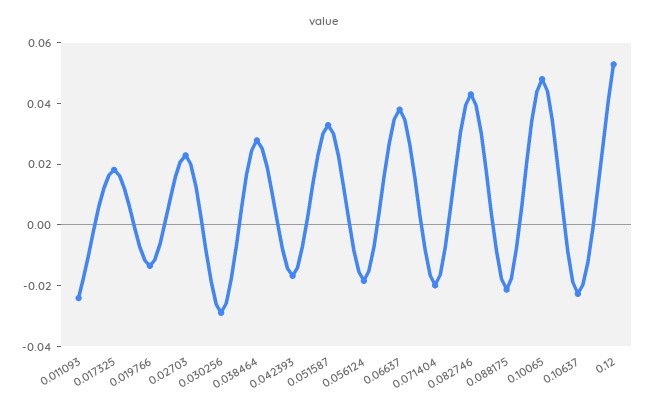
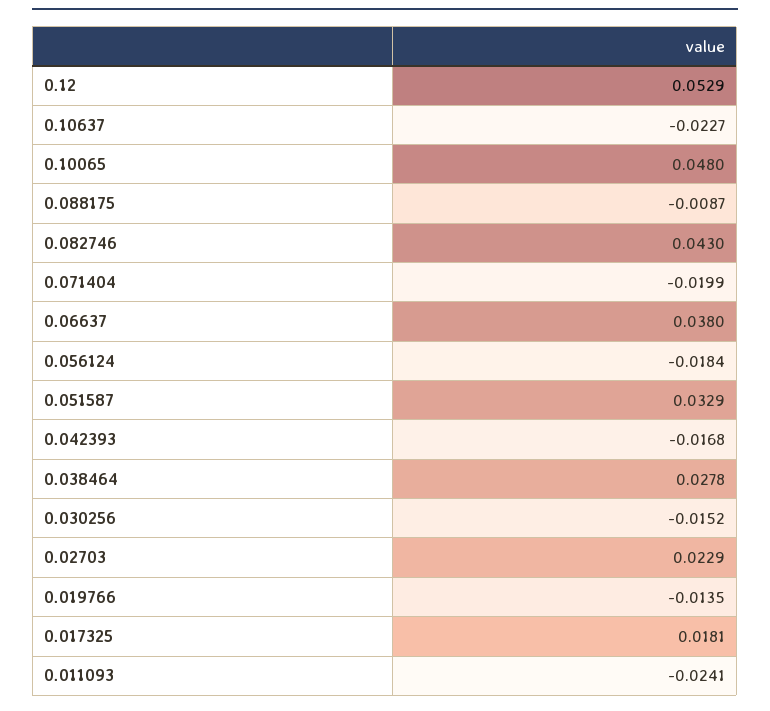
0.030256: -0.03 -> -0.0152
0.088175: -0.02 -> -0.0087

